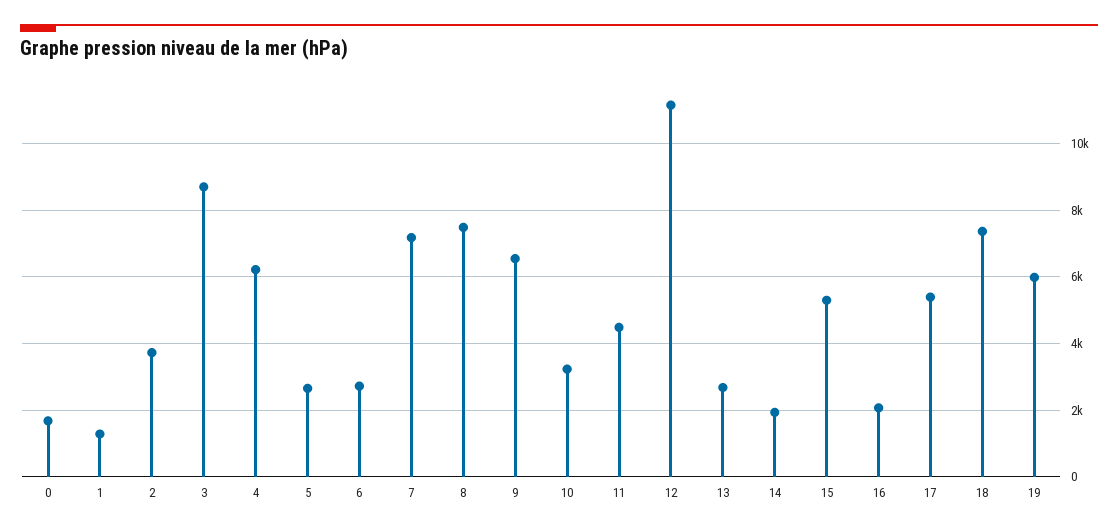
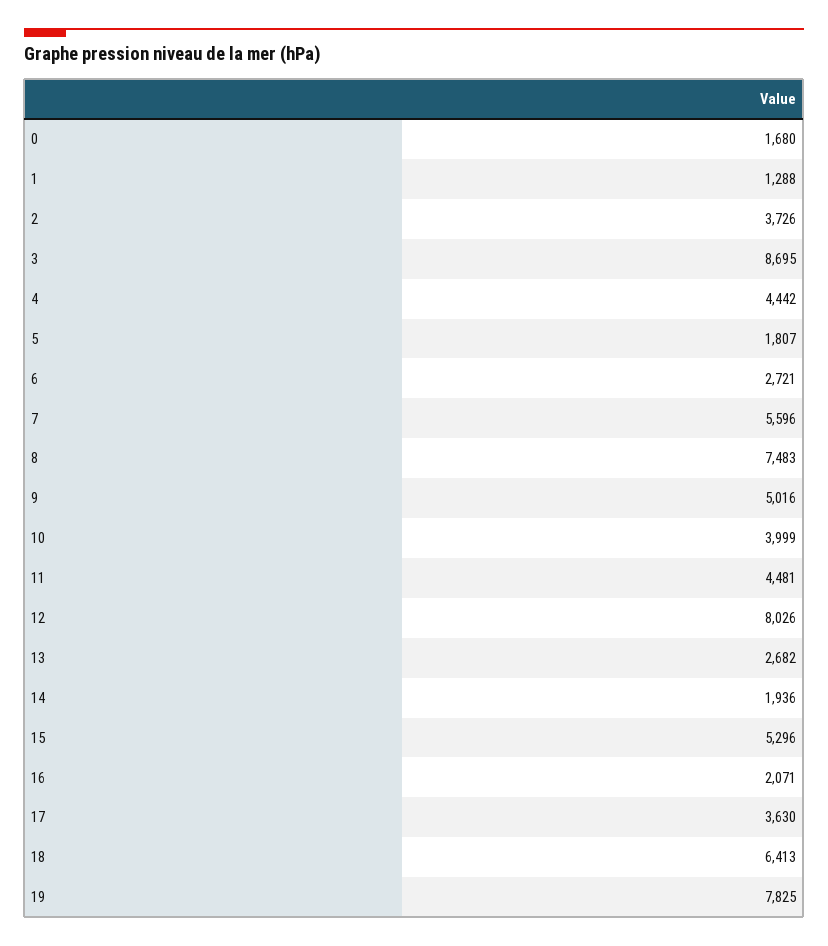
4: 6200 -> 4442
5: 2600 -> 1807
7: 7200 -> 5596
9: 6600 -> 5016
10: 3200 -> 3999
12: 11200 -> 8026
17: 5400 -> 3630
18: 7400 -> 6413
19: 6000 -> 7825

